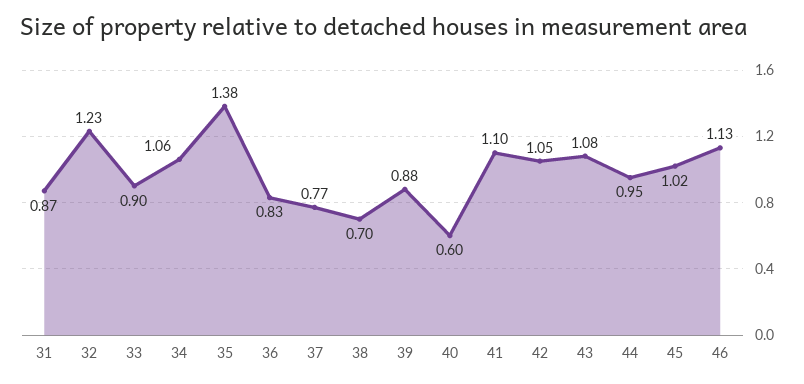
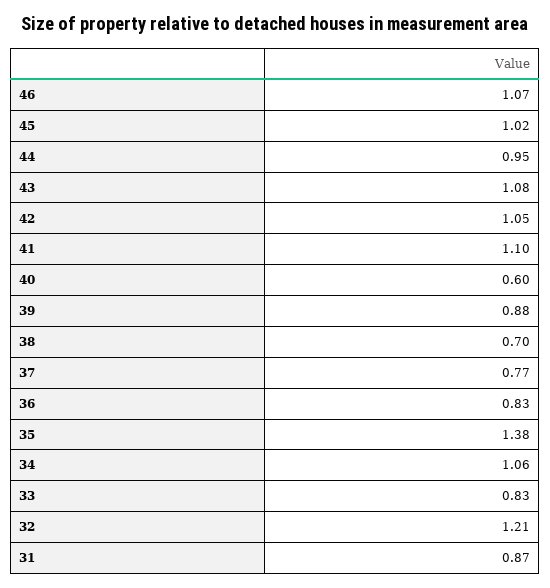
32: 1.23 -> 1.21
33: 0.9 -> 0.83
46: 1.13 -> 1.07

